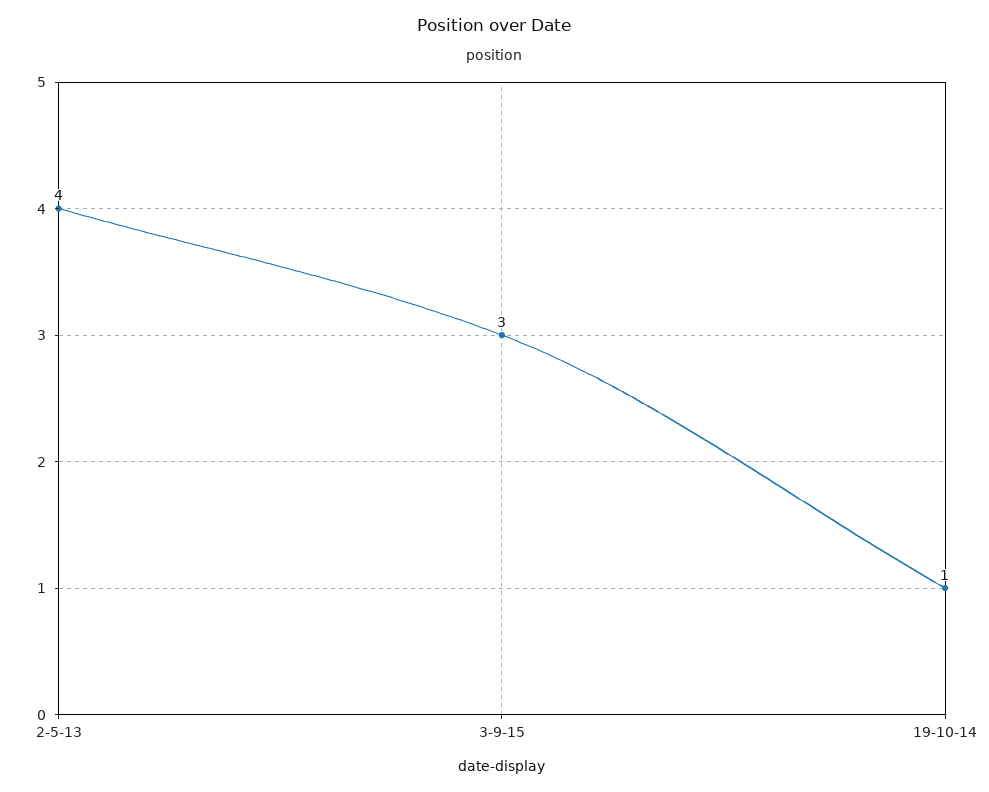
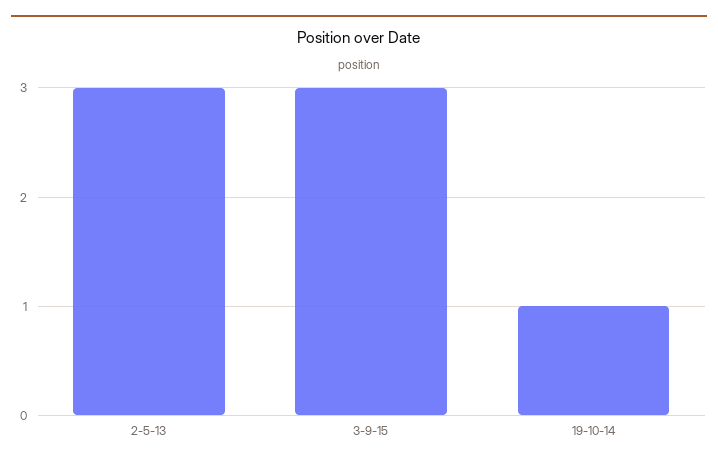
2-5-13: 4 -> 3

